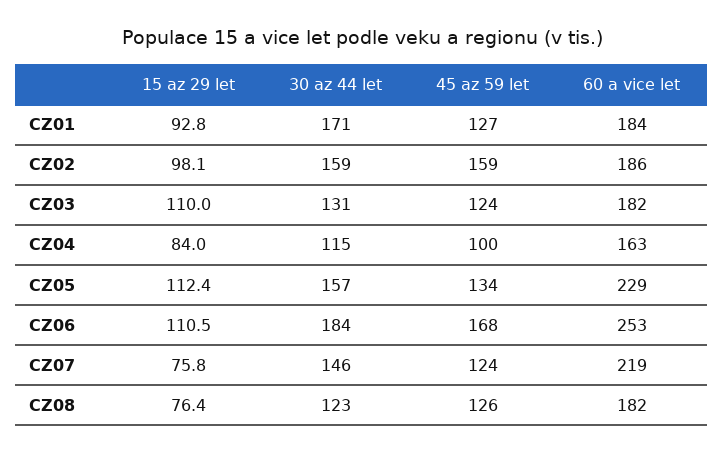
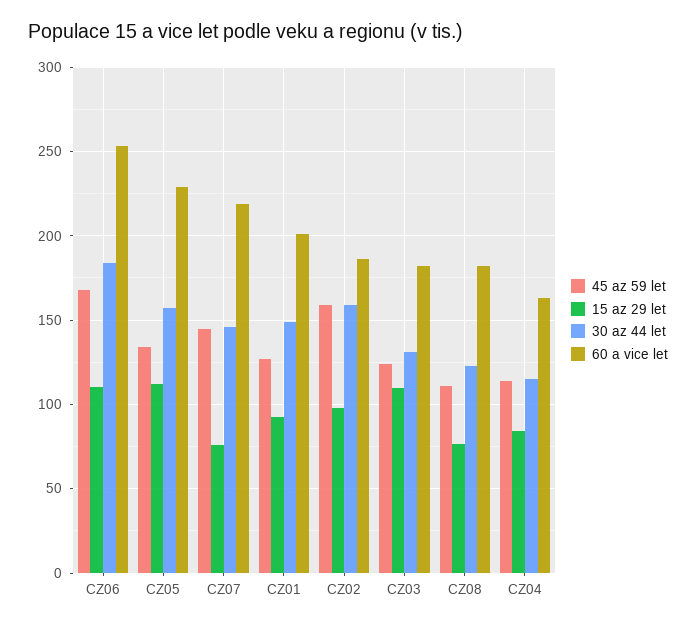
30 az 44 let, CZ01: 171 -> 150
60 a vice let, CZ01: 184 -> 200
45 az 59 let, CZ04: 100 -> 115
45 az 59 let, CZ07: 124 -> 145
45 az 59 let, CZ08: 126 -> 110

